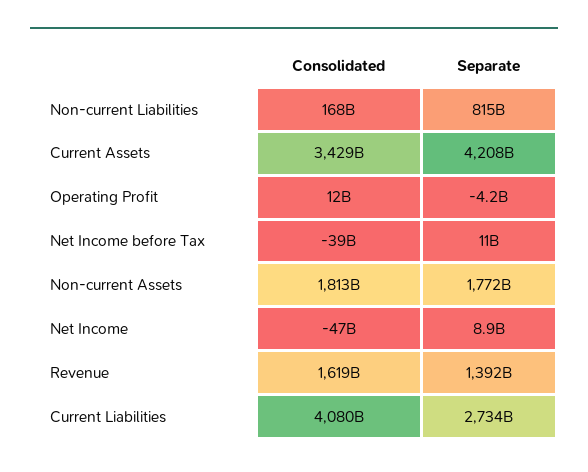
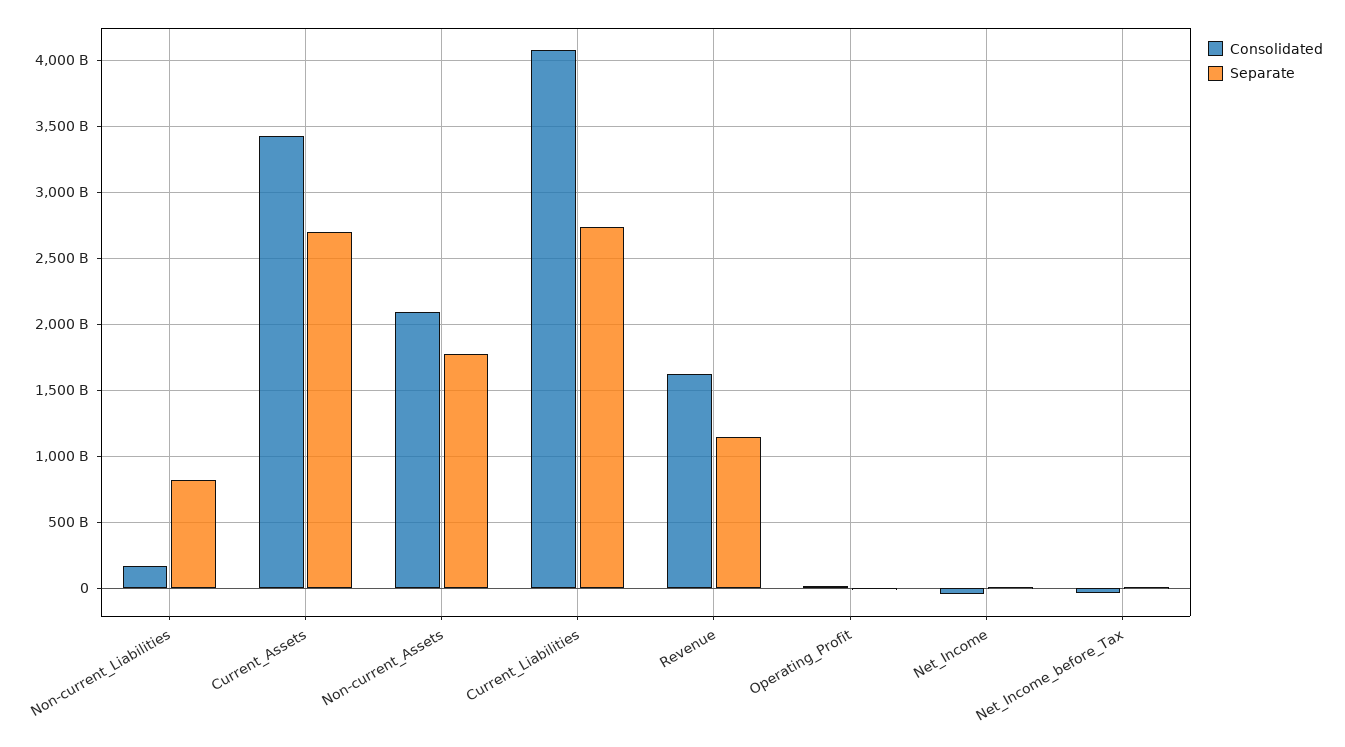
Separate, Current Assets: 4208000000000 -> 2700000000000
Consolidated, Non-current Assets: 1813000000000 -> 2100000000000
Separate, Revenue: 1392000000000 -> 1150000000000

